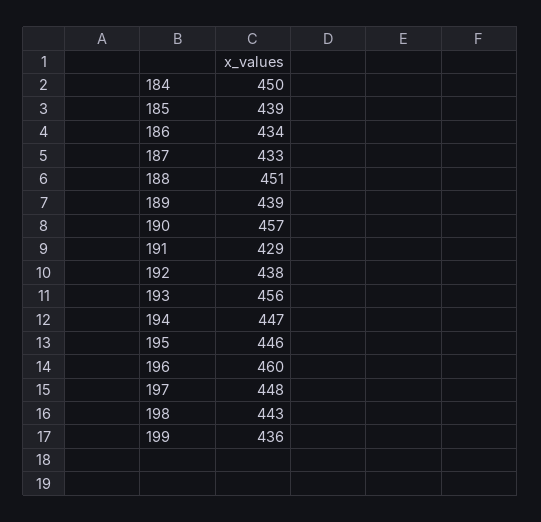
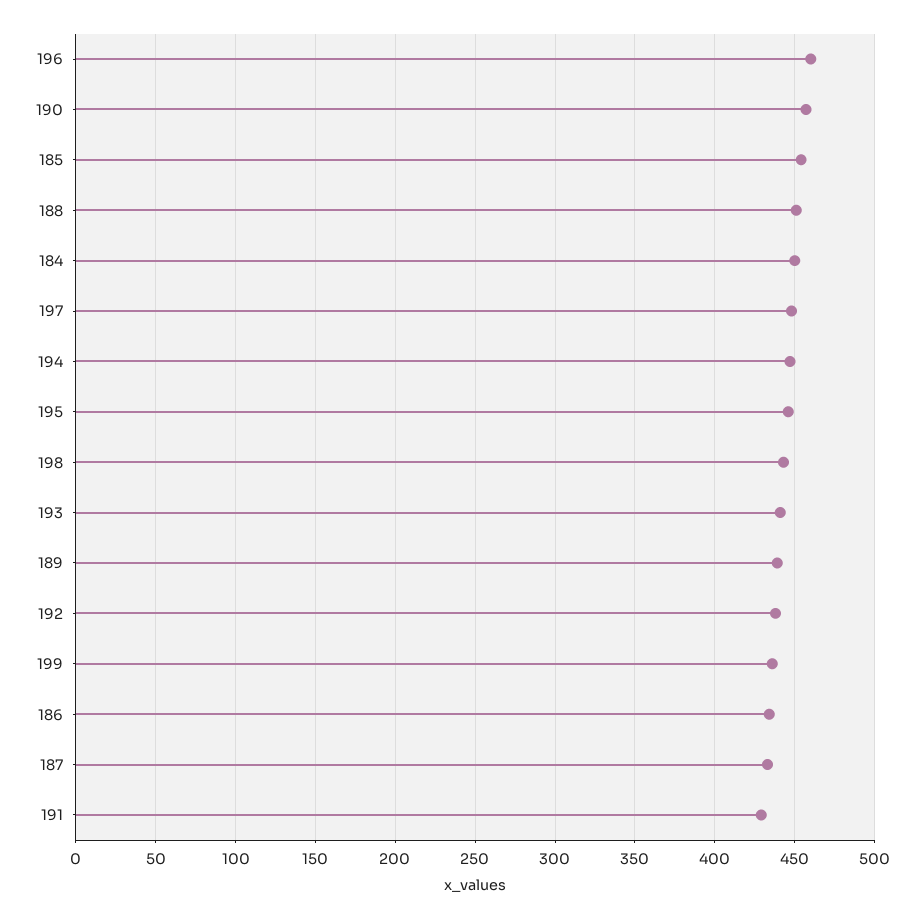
185: 439 -> 455
193: 456 -> 440

